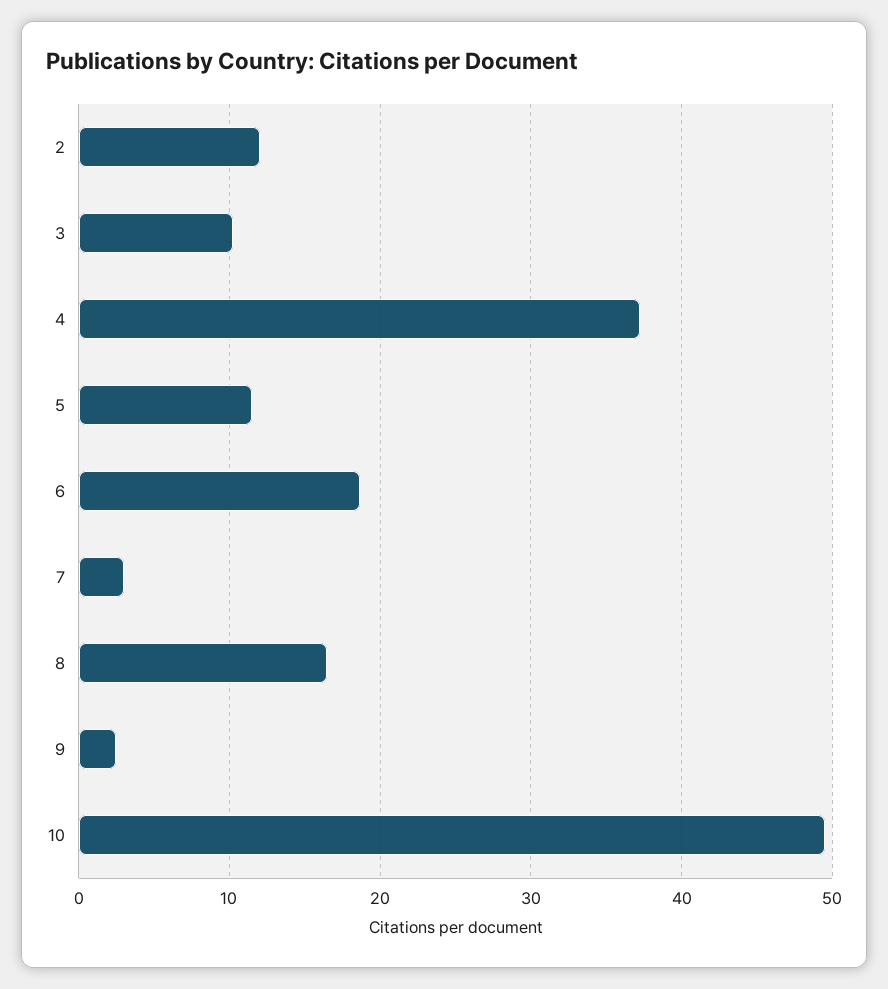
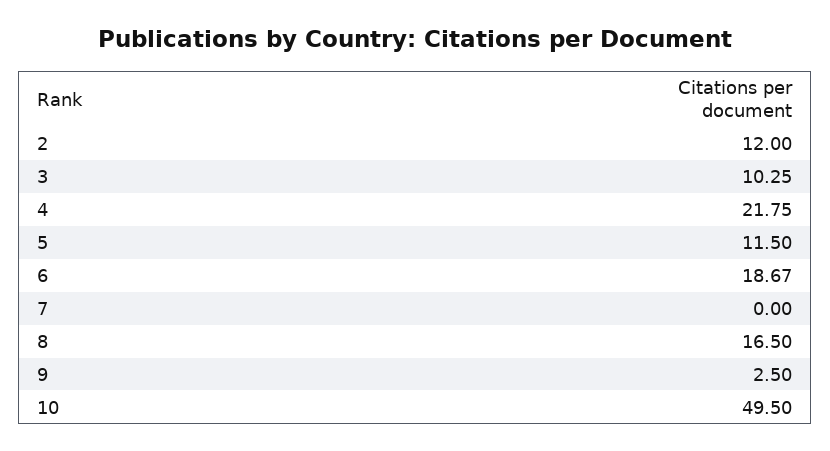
4: 37 -> 21.75
7: 3 -> 0

